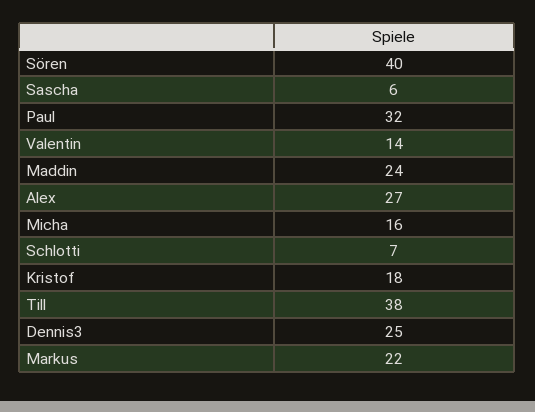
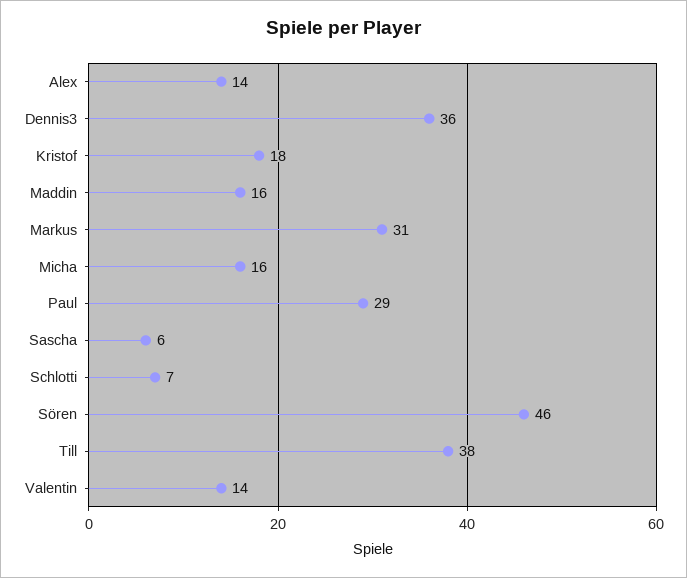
Sören: 40 -> 46
Paul: 32 -> 29
Maddin: 24 -> 16
Alex: 27 -> 14
Dennis3: 25 -> 36
Markus: 22 -> 31

